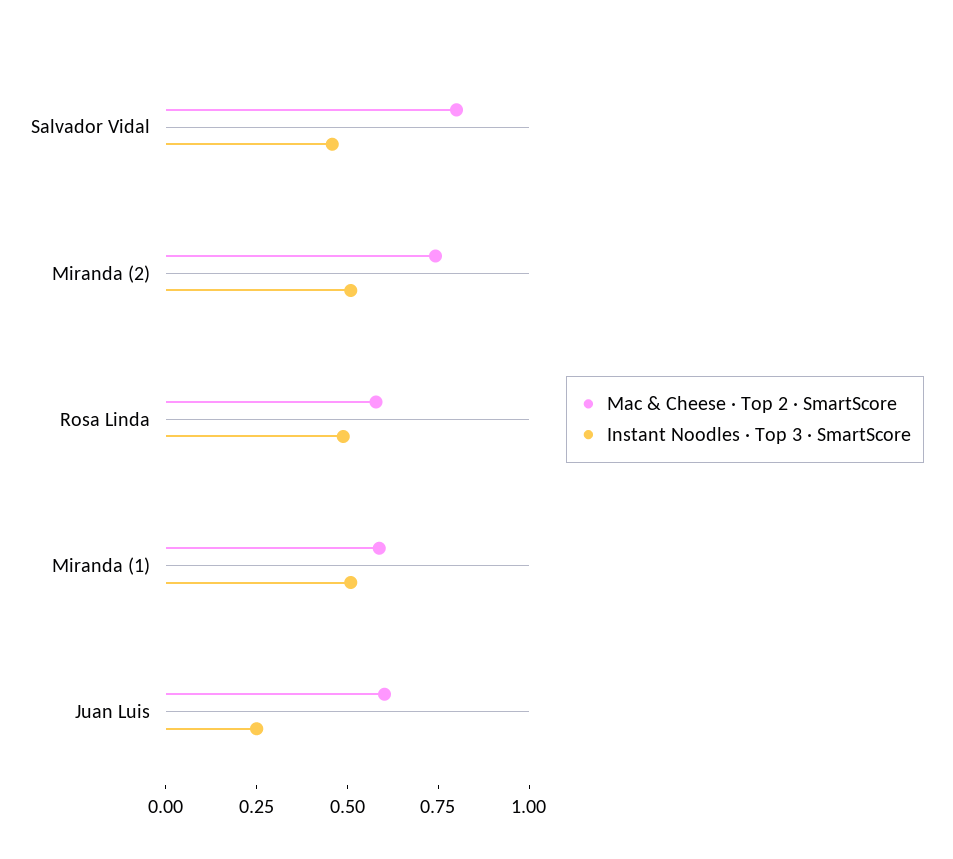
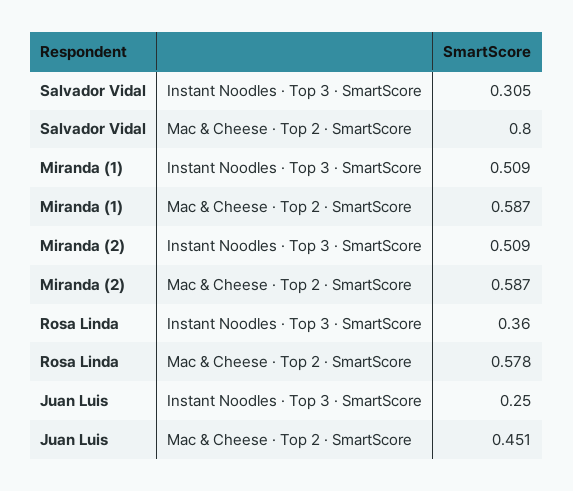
Instant Noodles · Top 3 · SmartScore, Salvador Vidal: 0.45 -> 0.305
Mac & Cheese · Top 2 · SmartScore, Miranda (2): 0.75 -> 0.587
Instant Noodles · Top 3 · SmartScore, Rosa Linda: 0.5 -> 0.36
Mac & Cheese · Top 2 · SmartScore, Juan Luis: 0.6 -> 0.451

